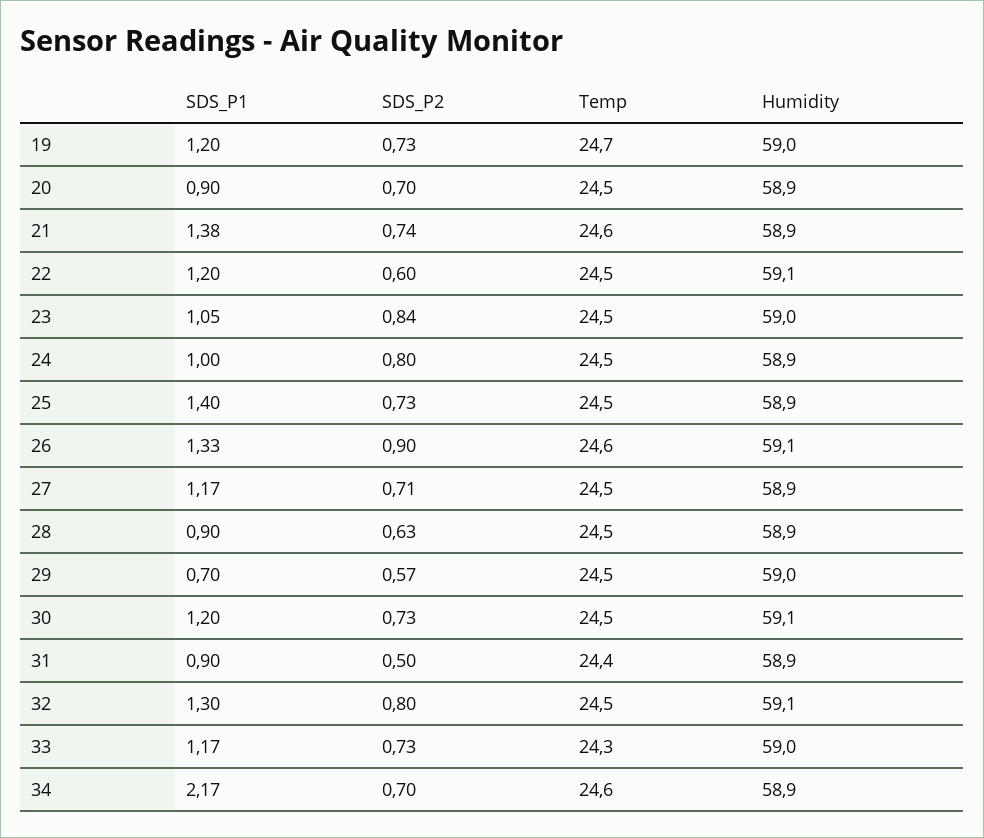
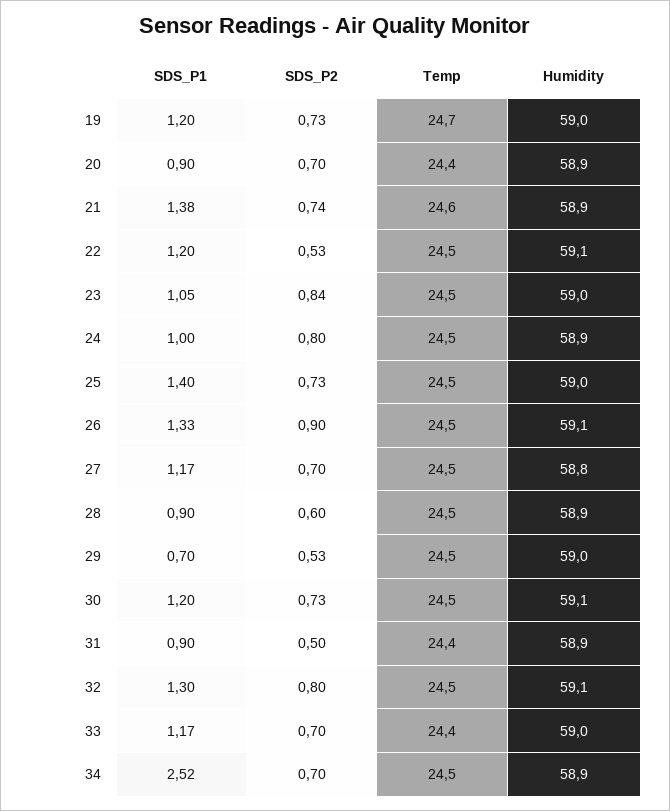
Temp, 20: 24.5 -> 24.4
SDS_P2, 22: 0.6 -> 0.53
Humidity, 25: 58.9 -> 59
Temp, 26: 24.6 -> 24.5
SDS_P2, 27: 0.71 -> 0.7
Humidity, 27: 58.9 -> 58.8
SDS_P2, 28: 0.63 -> 0.6
SDS_P2, 29: 0.57 -> 0.53
SDS_P2, 33: 0.73 -> 0.7
Temp, 33: 24.3 -> 24.4
SDS_P1, 34: 2.17 -> 2.52
Temp, 34: 24.6 -> 24.5

